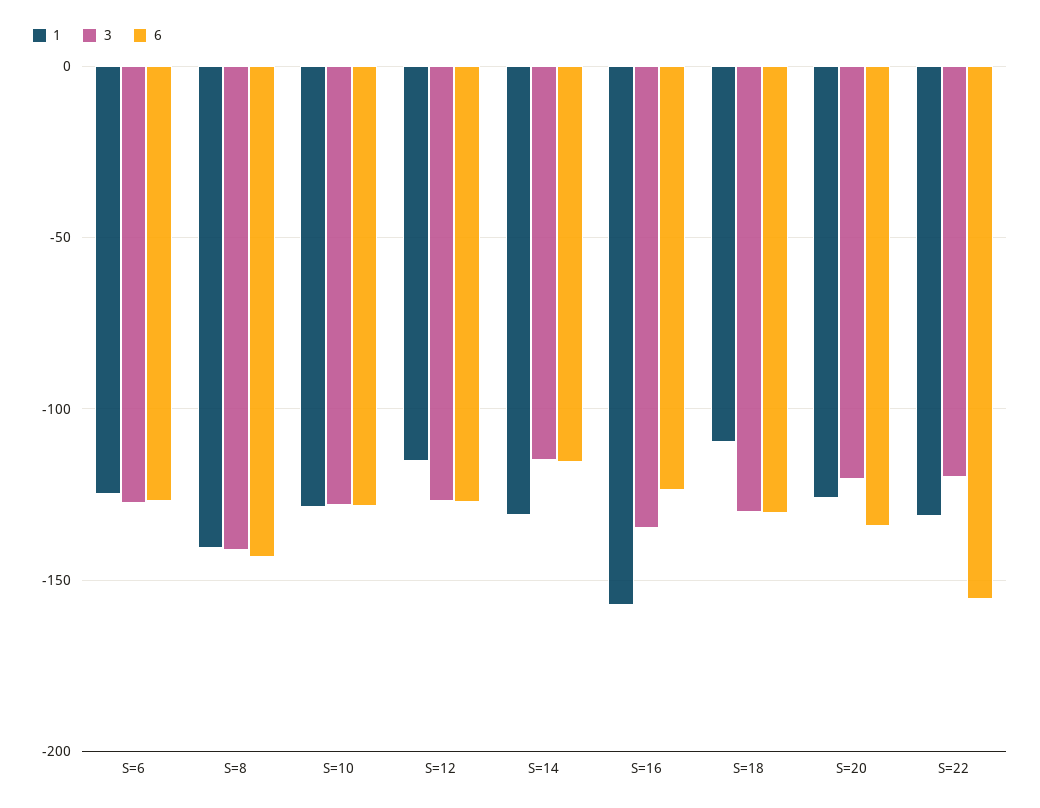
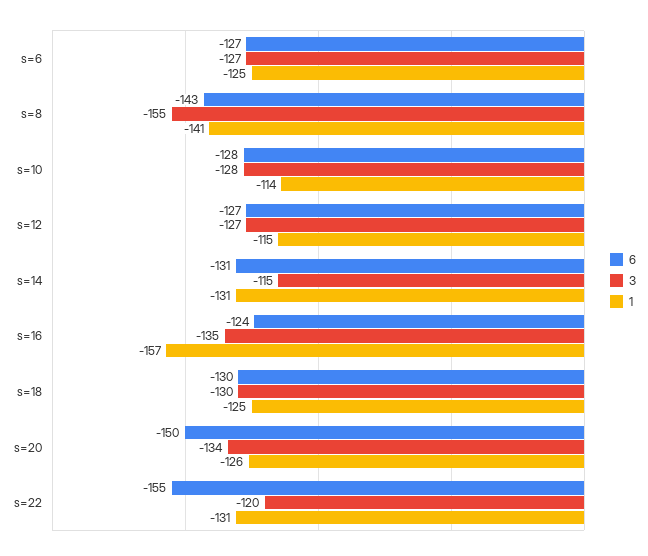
3, S=8: -140 -> -155
1, S=10: -130 -> -114
6, S=14: -115 -> -131
1, S=18: -110 -> -125
3, S=20: -120 -> -134
6, S=20: -135 -> -150

